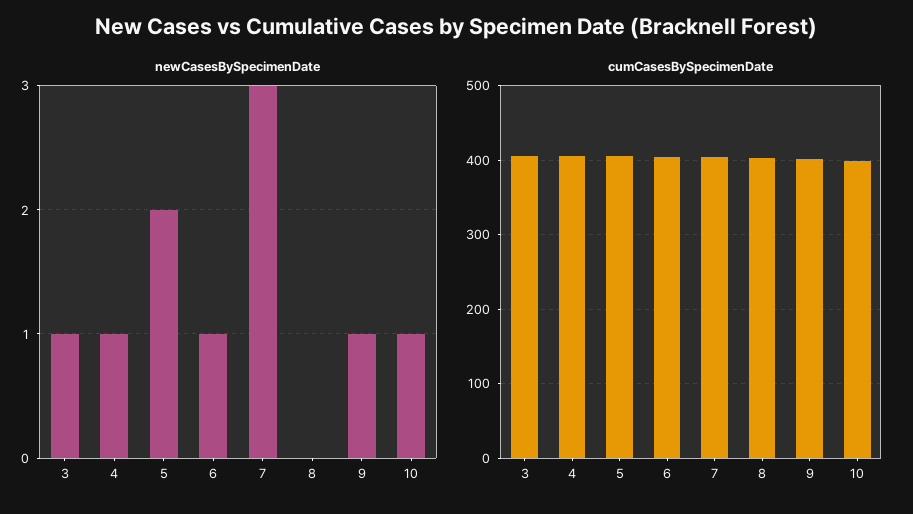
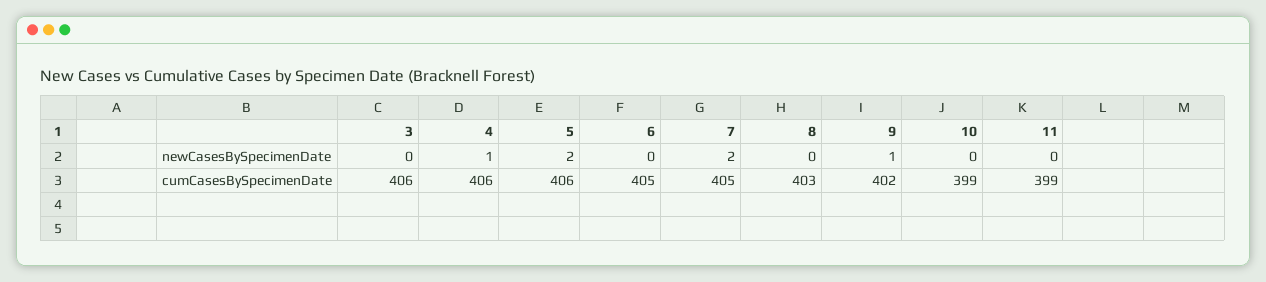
newCasesBySpecimenDate, 3: 1 -> 0
newCasesBySpecimenDate, 6: 1 -> 0
newCasesBySpecimenDate, 7: 3 -> 2
newCasesBySpecimenDate, 10: 1 -> 0
newCasesBySpecimenDate, 11: none -> 0
cumCasesBySpecimenDate, 11: none -> 399

